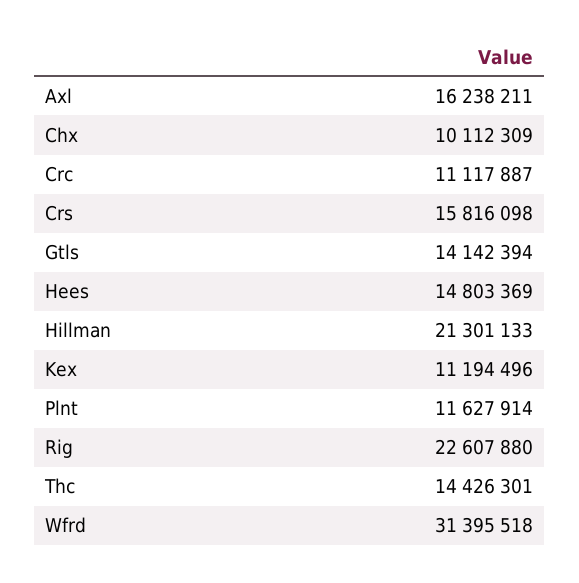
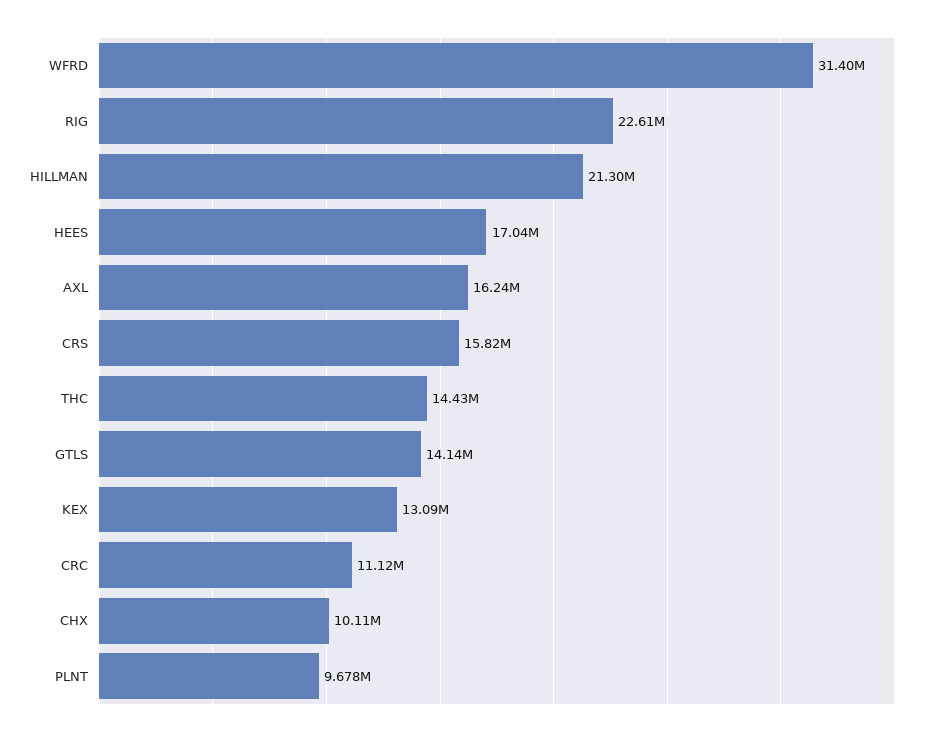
Hees: 14803369 -> 17040000
Kex: 11194496 -> 13090000
Plnt: 11627914 -> 9678000

